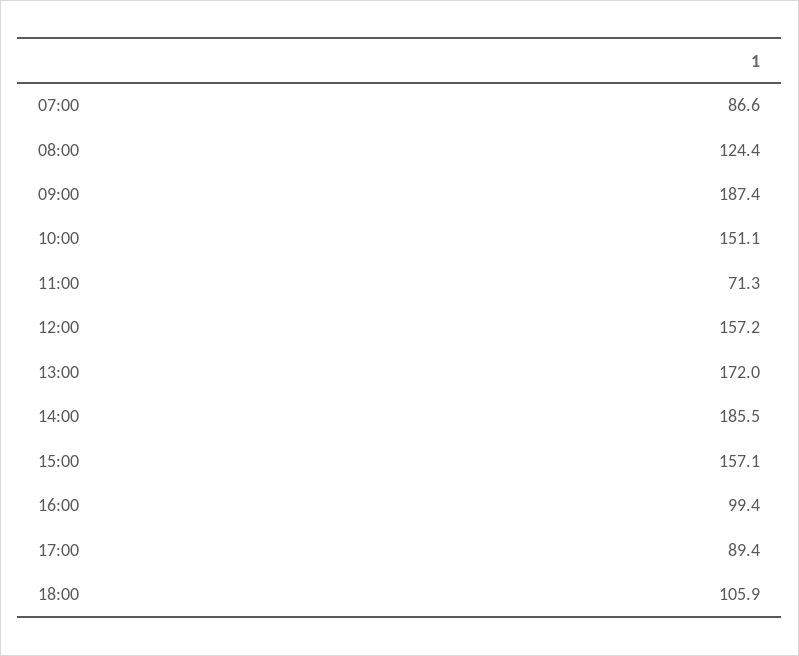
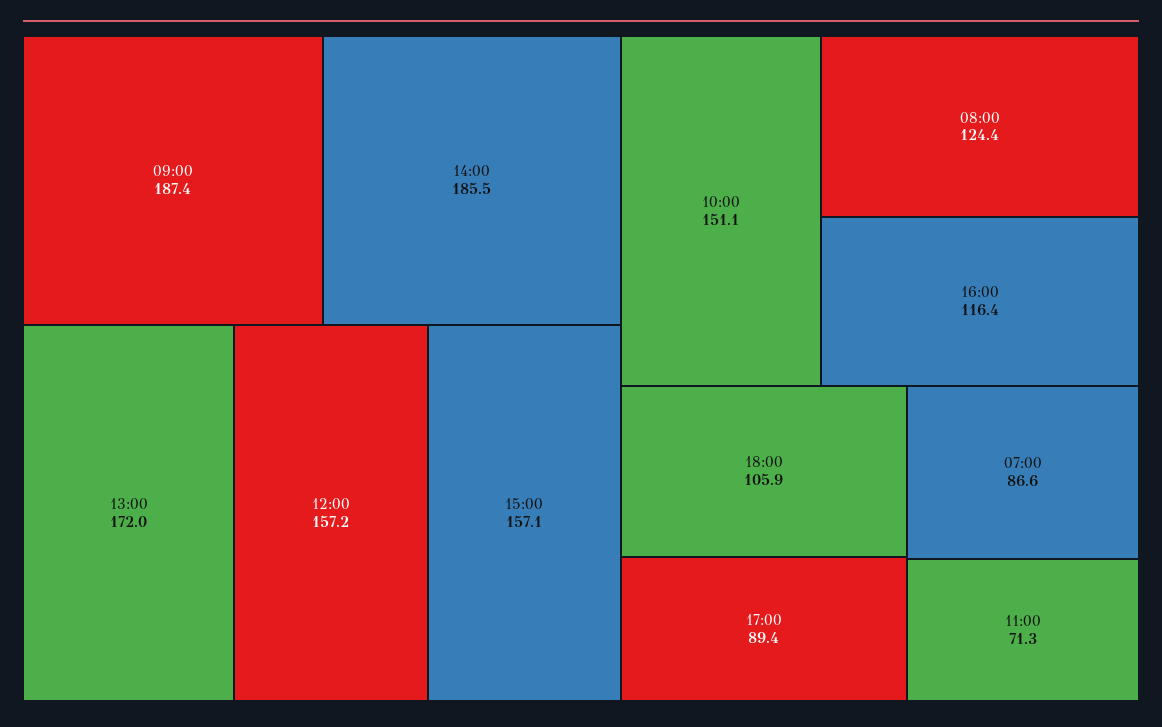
16:00: 99.4 -> 116.4

